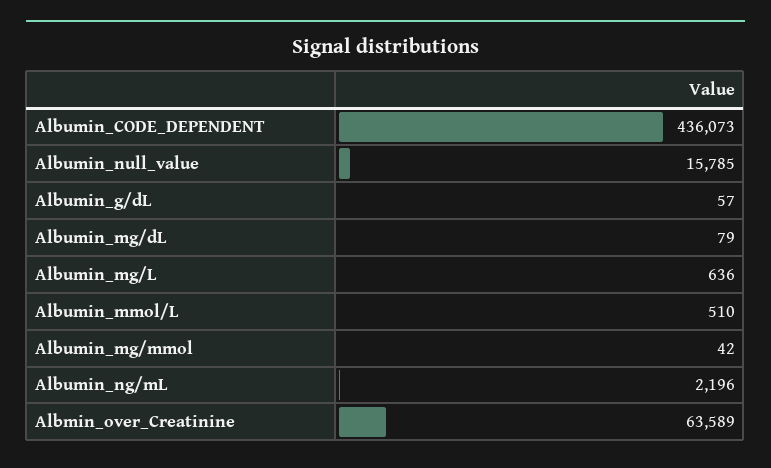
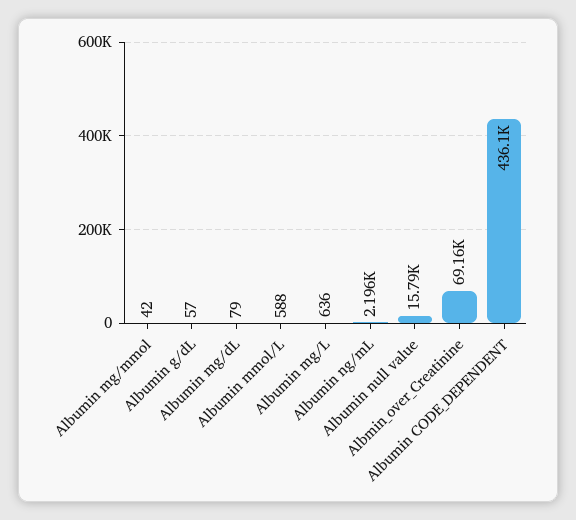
Albumin_mmol/L: 510 -> 588
Albmin_over_Creatinine: 63589 -> 69160

